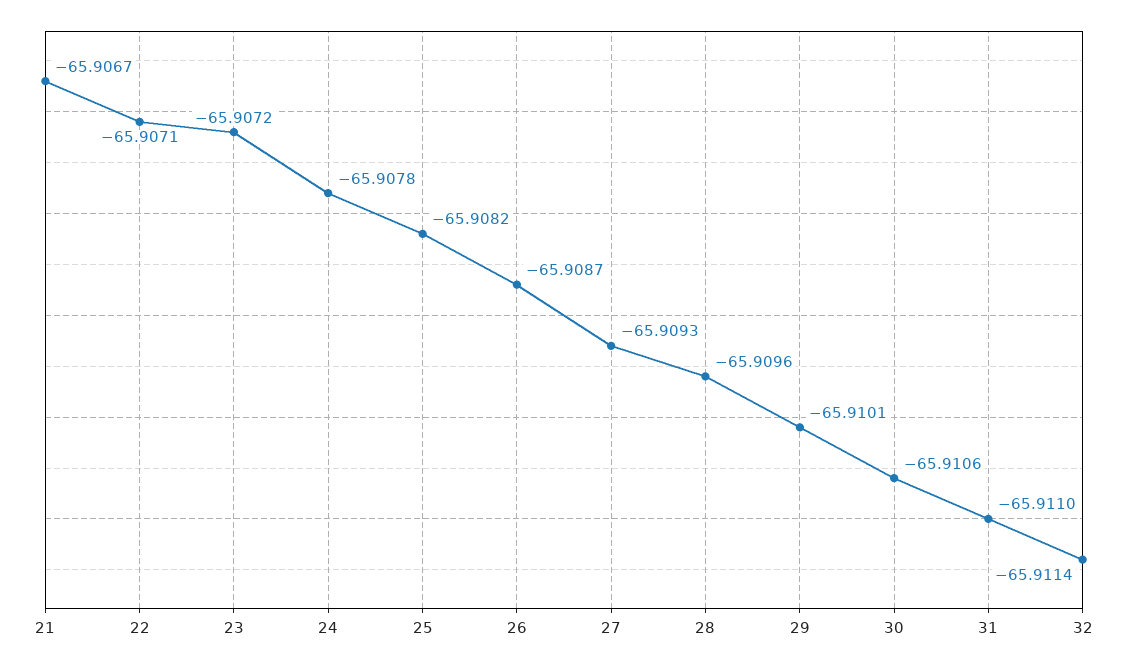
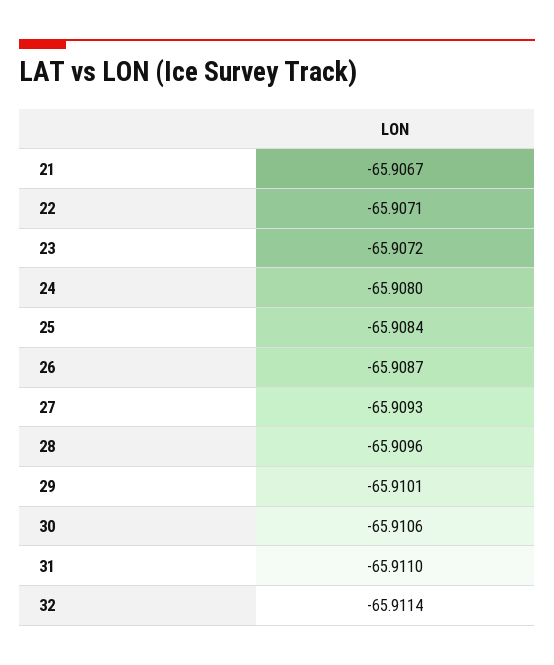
24: -65.9078 -> -65.908
25: -65.9082 -> -65.9084

